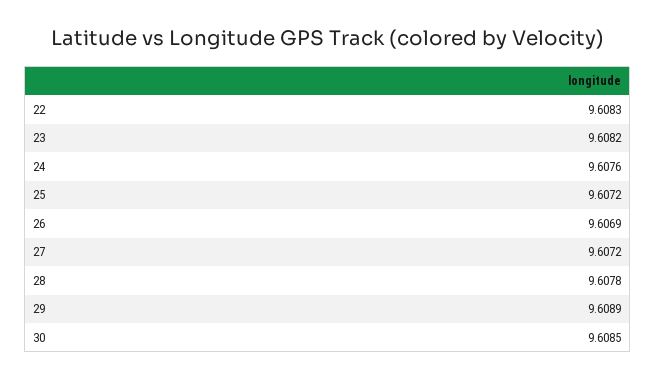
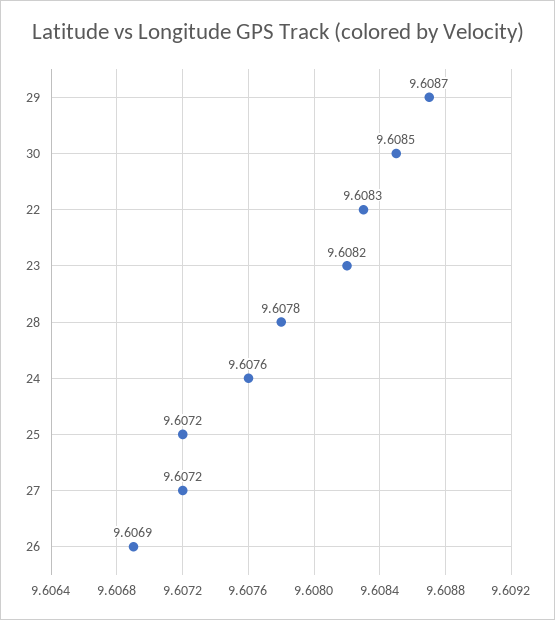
29: 9.6089 -> 9.6087

